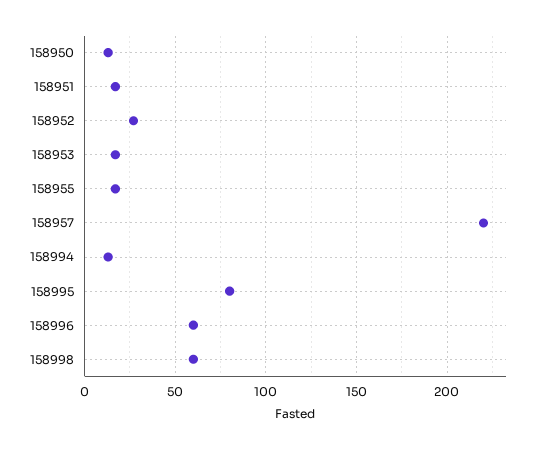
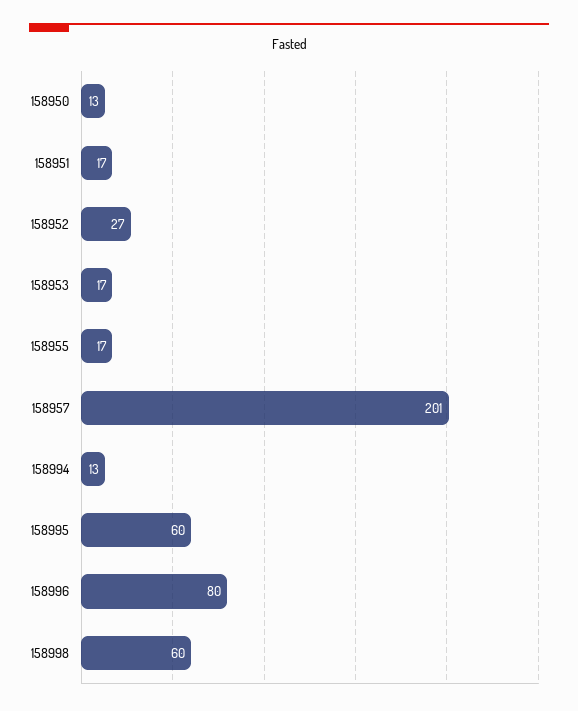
158957: 220 -> 201
158995: 80 -> 60
158996: 60 -> 80

